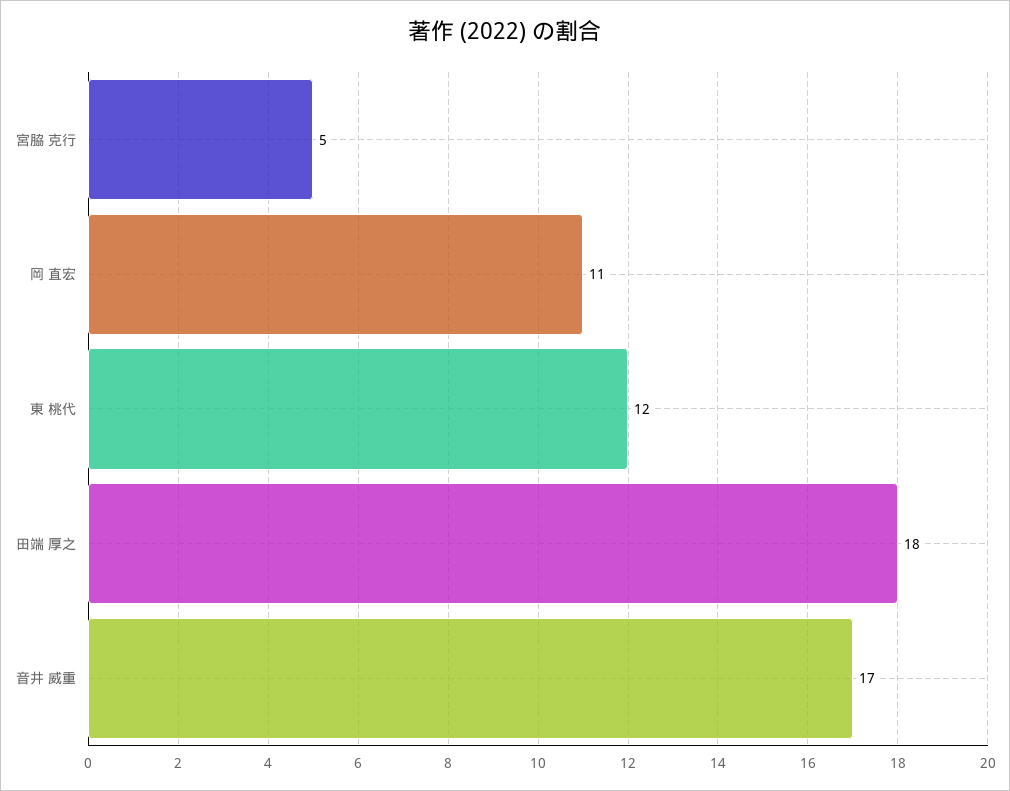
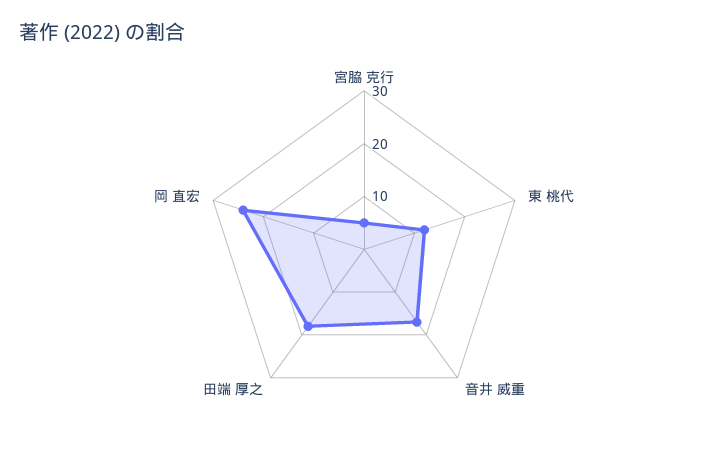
岡 直宏: 11 -> 25

